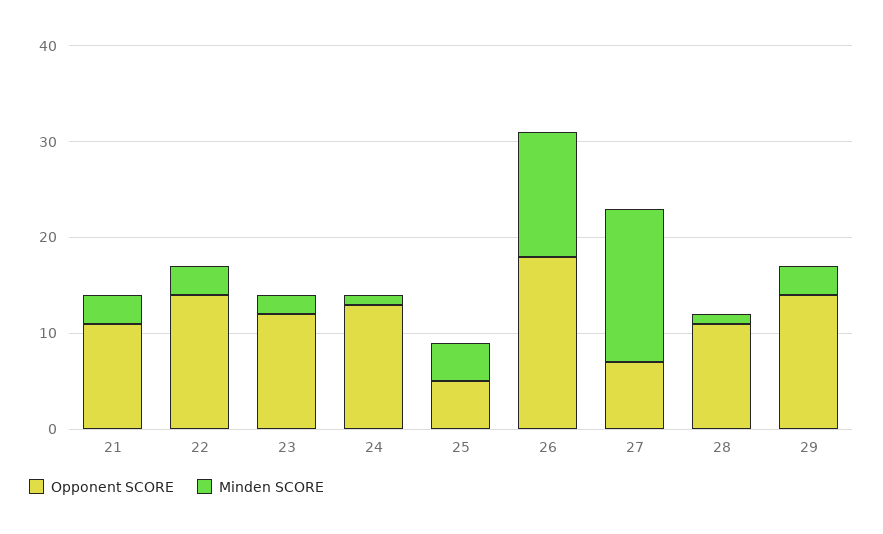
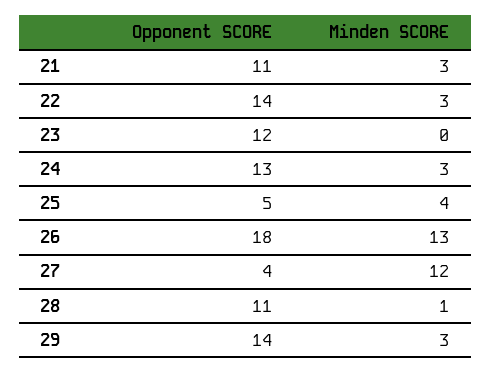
Minden SCORE, 23: 2 -> 0
Minden SCORE, 24: 1 -> 3
Opponent SCORE, 27: 7 -> 4
Minden SCORE, 27: 16 -> 12

